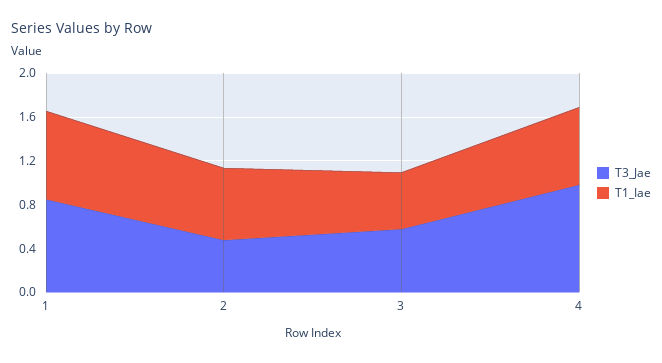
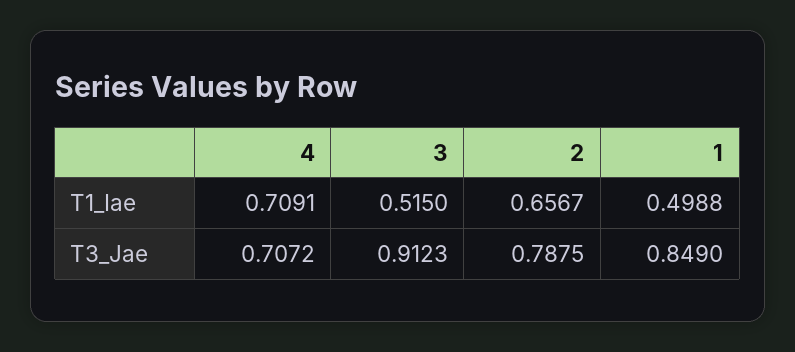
T1_Iae, 1: 0.8 -> 0.4988
T3_Jae, 2: 0.5 -> 0.7875
T3_Jae, 3: 0.6 -> 0.9123
T3_Jae, 4: 1 -> 0.7072

